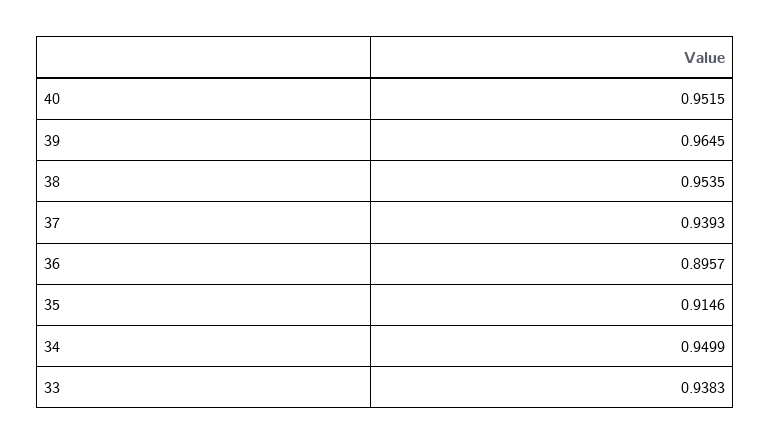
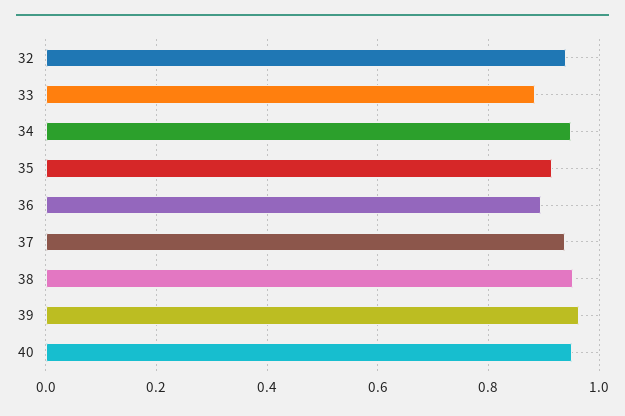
33: 0.9383 -> 0.88
32: none -> 0.94

